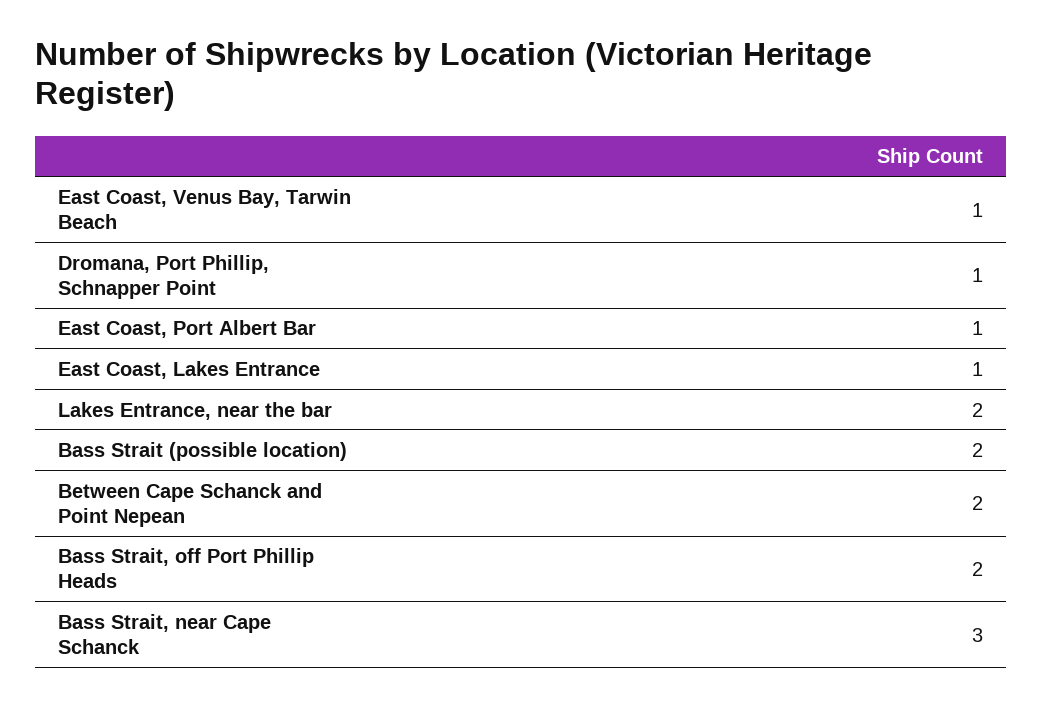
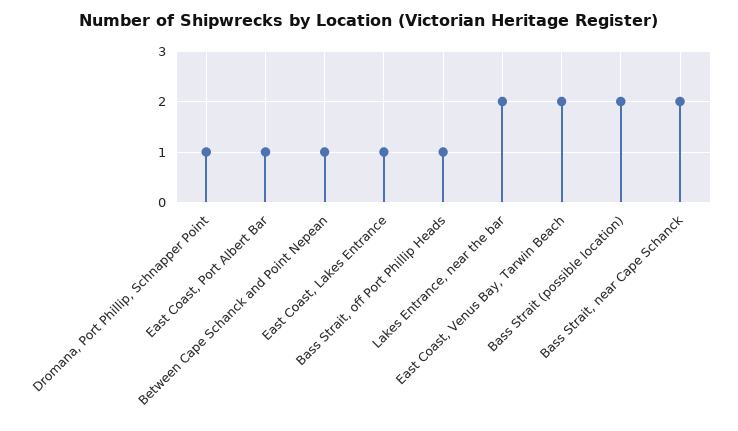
East Coast, Venus Bay, Tarwin Beach: 1 -> 2
Between Cape Schanck and Point Nepean: 2 -> 1
Bass Strait, off Port Phillip Heads: 2 -> 1
Bass Strait, near Cape Schanck: 3 -> 2

